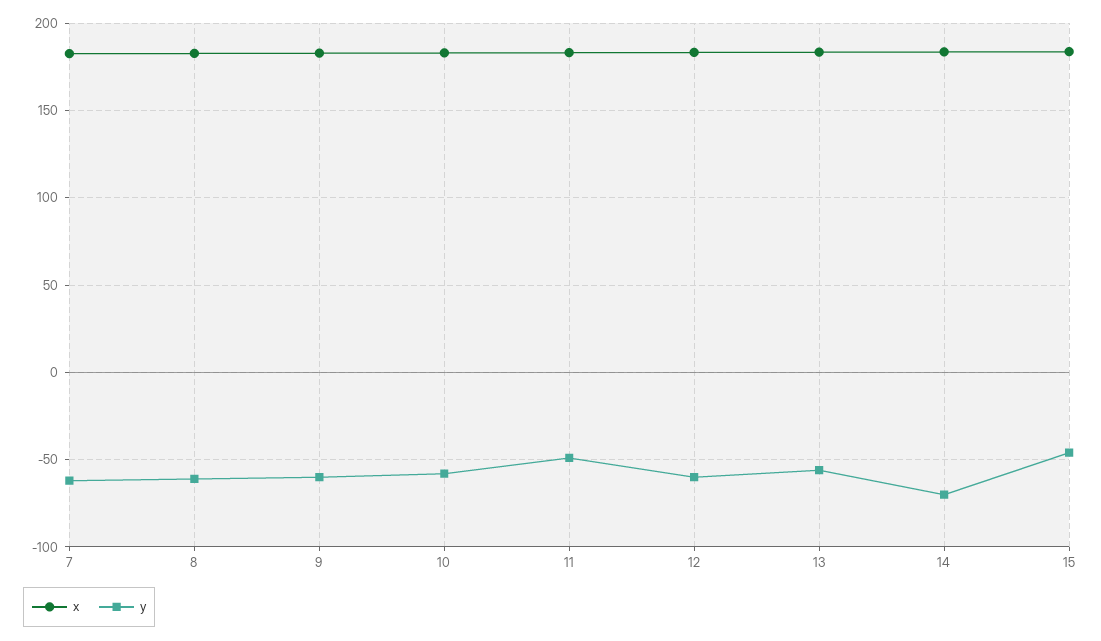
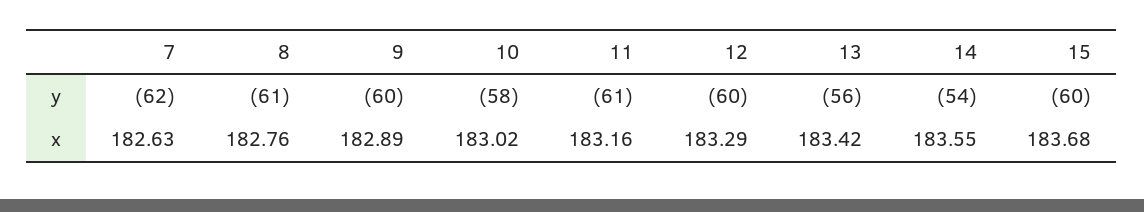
y, 11: -50 -> -61
y, 14: -70 -> -54
y, 15: -45 -> -60

